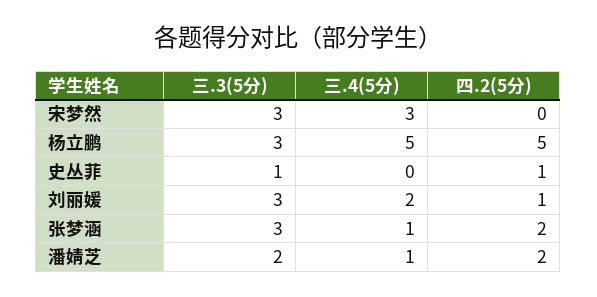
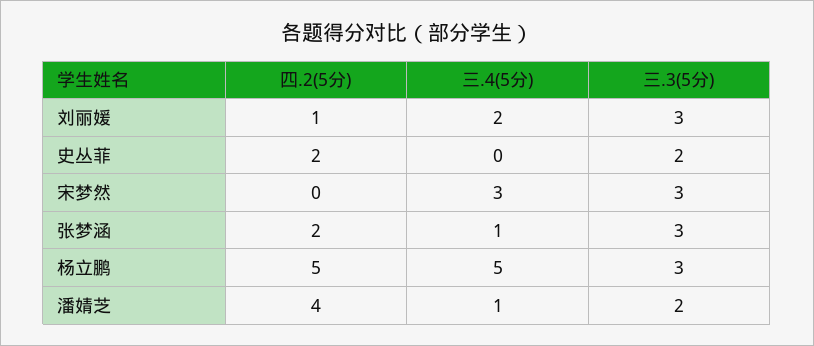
三.3(5分), 史丛菲: 1 -> 2
四.2(5分), 史丛菲: 1 -> 2
四.2(5分), 潘婧芝: 2 -> 4

